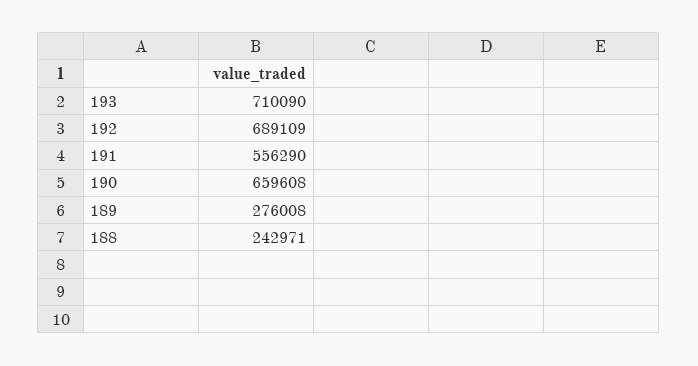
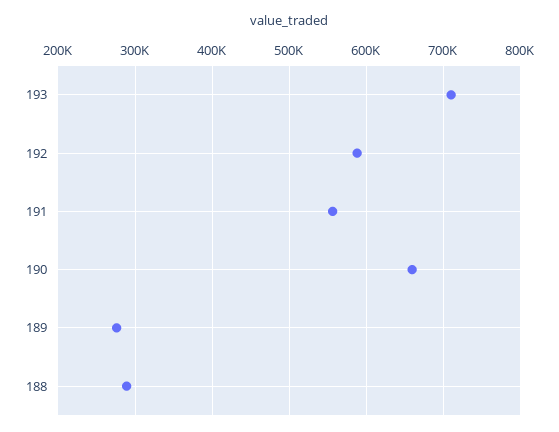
192: 689109 -> 590000
188: 242971 -> 290000

